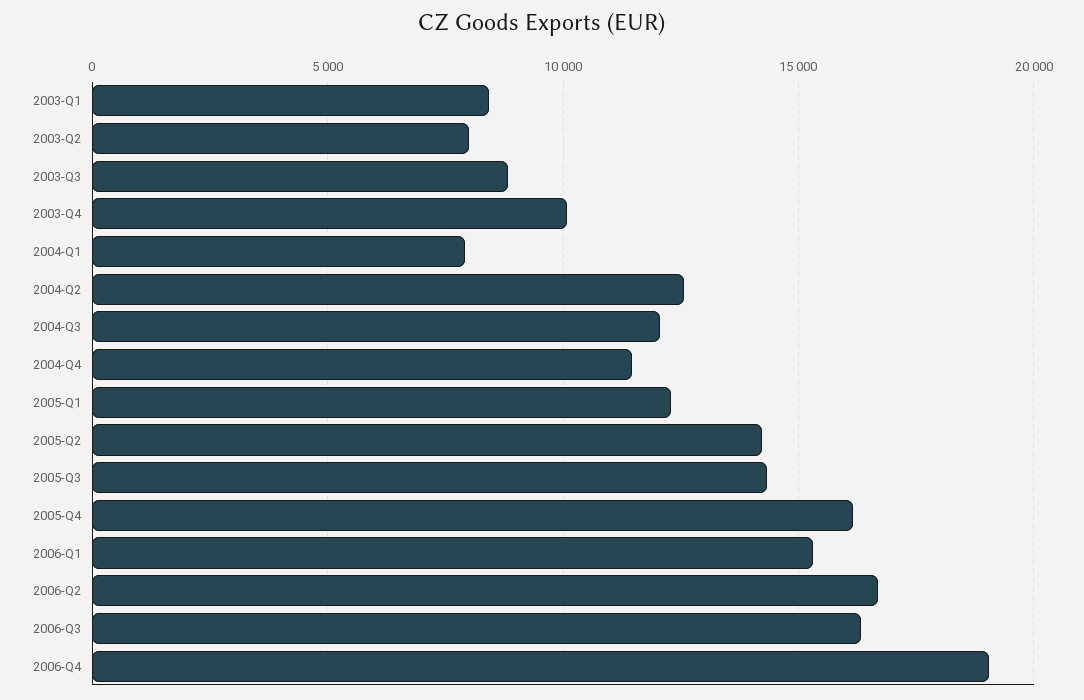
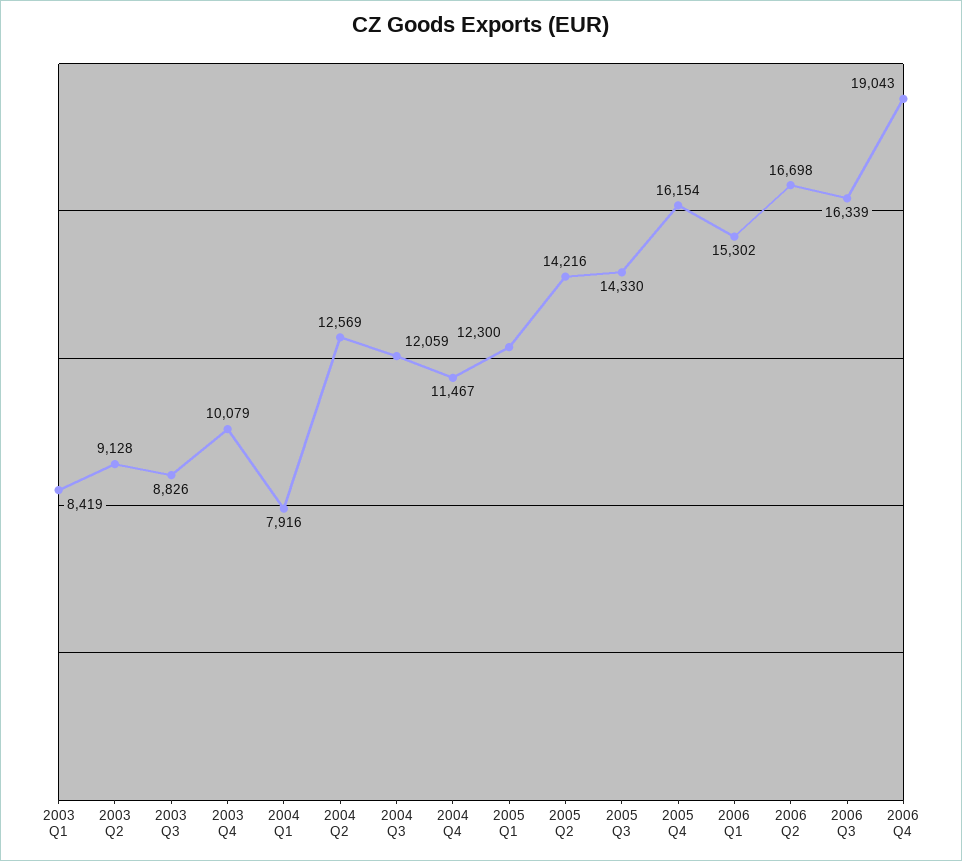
2003-Q2: 8000 -> 9128

